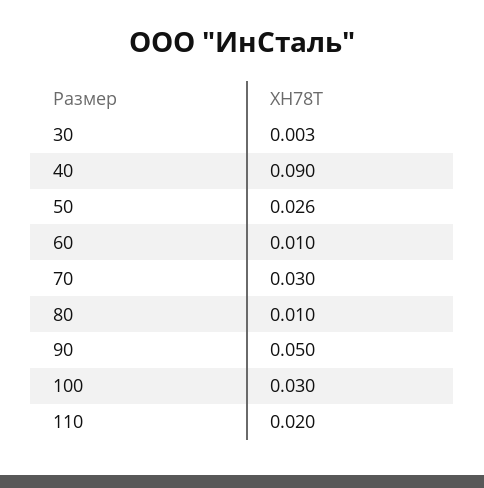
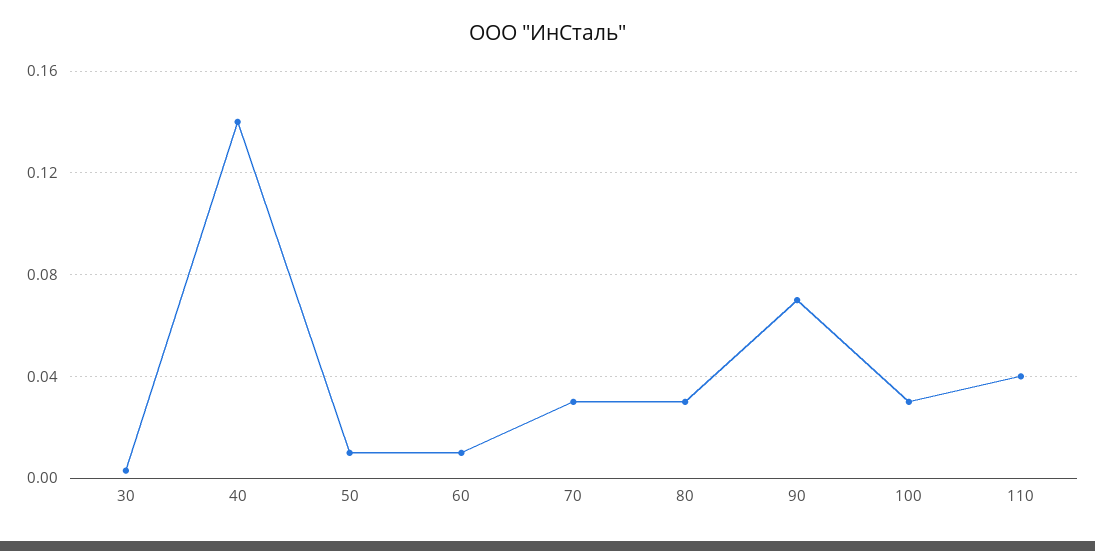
40: 0.09 -> 0.14
50: 0.026 -> 0.01
80: 0.01 -> 0.03
90: 0.05 -> 0.07
110: 0.02 -> 0.04

